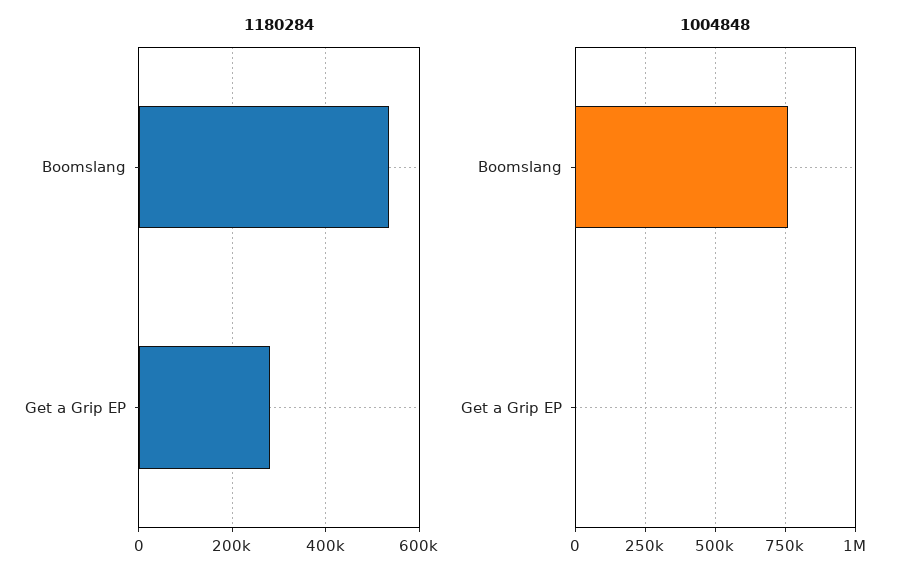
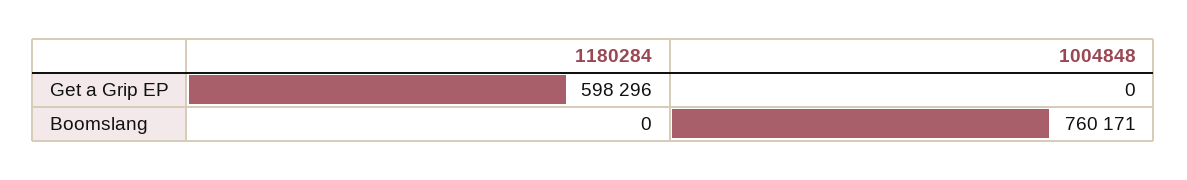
1180284, Boomslang: 540000 -> 0
1180284, Get a Grip EP: 280000 -> 598296

